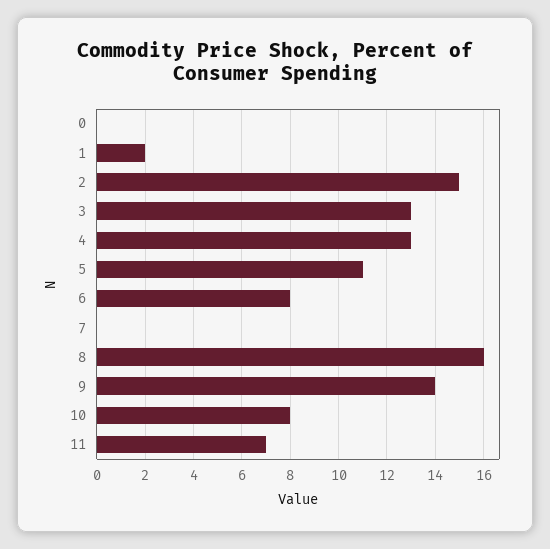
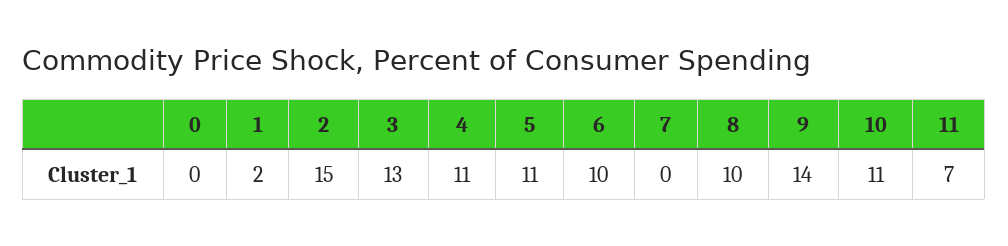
4: 13 -> 11
6: 8 -> 10
8: 16 -> 10
10: 8 -> 11

